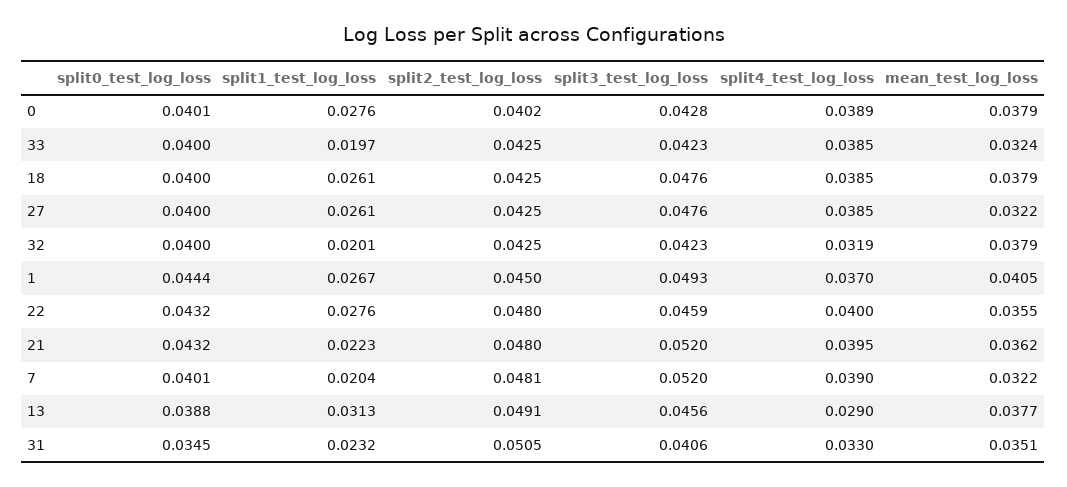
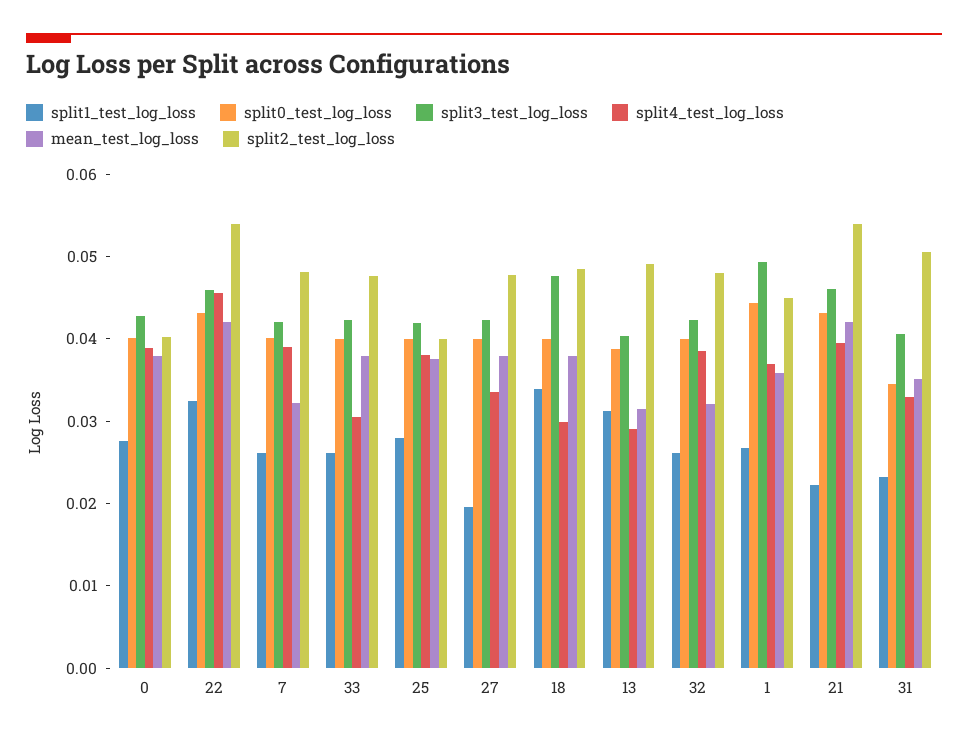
split1_test_log_loss, 33: 0.0197 -> 0.026
split2_test_log_loss, 33: 0.0425 -> 0.048
split4_test_log_loss, 33: 0.0385 -> 0.03
mean_test_log_loss, 33: 0.0324 -> 0.038
split1_test_log_loss, 18: 0.0261 -> 0.034
split2_test_log_loss, 18: 0.0425 -> 0.048
split4_test_log_loss, 18: 0.0385 -> 0.03
split1_test_log_loss, 27: 0.0261 -> 0.02
split2_test_log_loss, 27: 0.0425 -> 0.048
split3_test_log_loss, 27: 0.0476 -> 0.042
split4_test_log_loss, 27: 0.0385 -> 0.034
mean_test_log_loss, 27: 0.0322 -> 0.038
split1_test_log_loss, 32: 0.0201 -> 0.026
split2_test_log_loss, 32: 0.0425 -> 0.048
split4_test_log_loss, 32: 0.0319 -> 0.038
mean_test_log_loss, 32: 0.0379 -> 0.032
mean_test_log_loss, 1: 0.0405 -> 0.036
split1_test_log_loss, 22: 0.0276 -> 0.032
split2_test_log_loss, 22: 0.048 -> 0.054
split4_test_log_loss, 22: 0.04 -> 0.046
mean_test_log_loss, 22: 0.0355 -> 0.042
split2_test_log_loss, 21: 0.048 -> 0.054
split3_test_log_loss, 21: 0.052 -> 0.046
mean_test_log_loss, 21: 0.0362 -> 0.042
split1_test_log_loss, 7: 0.0204 -> 0.026
split3_test_log_loss, 7: 0.052 -> 0.042
split3_test_log_loss, 13: 0.0456 -> 0.04
mean_test_log_loss, 13: 0.0377 -> 0.032
split1_test_log_loss, 25: none -> 0.028
split0_test_log_loss, 25: none -> 0.04
split3_test_log_loss, 25: none -> 0.042
split4_test_log_loss, 25: none -> 0.038
mean_test_log_loss, 25: none -> 0.038
split2_test_log_loss, 25: none -> 0.04

